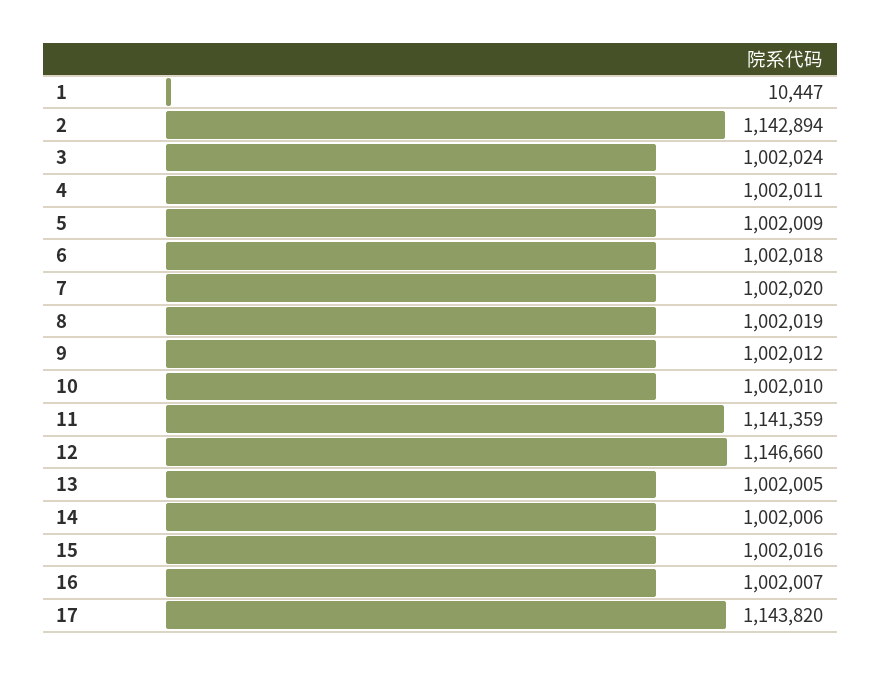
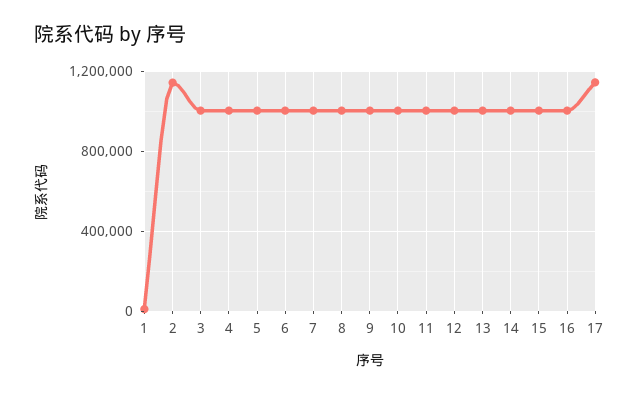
11: 1141359 -> 1000000
12: 1146660 -> 1000000

